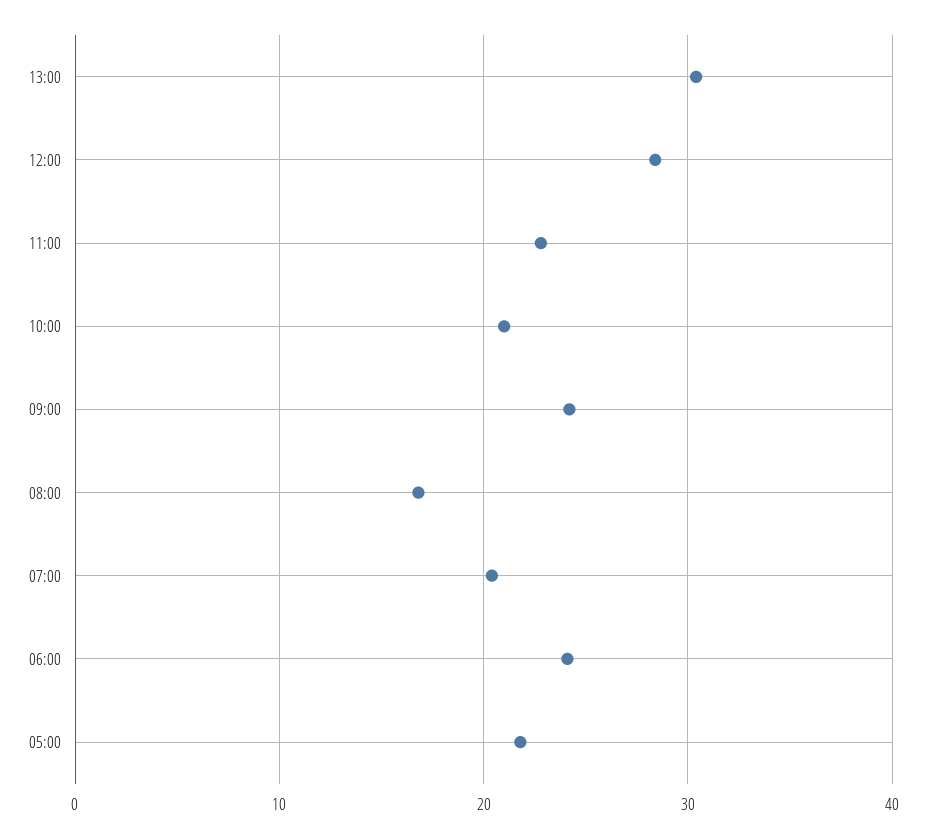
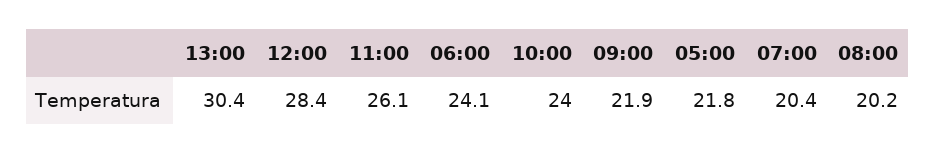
11:00: 23 -> 26.1
10:00: 21 -> 24
09:00: 24 -> 21.9
08:00: 17 -> 20.2

